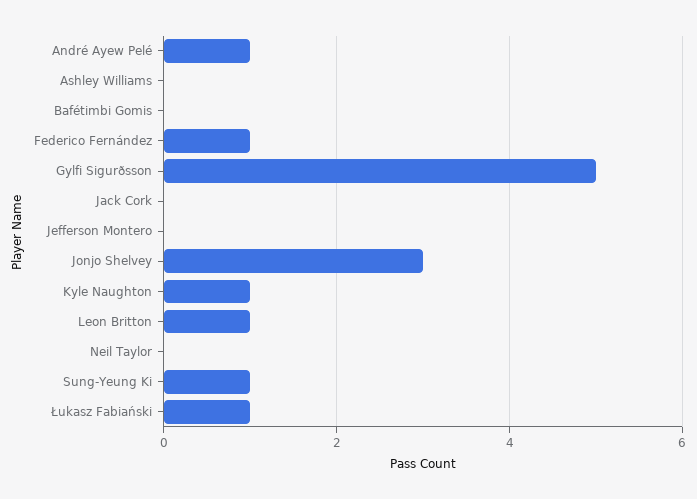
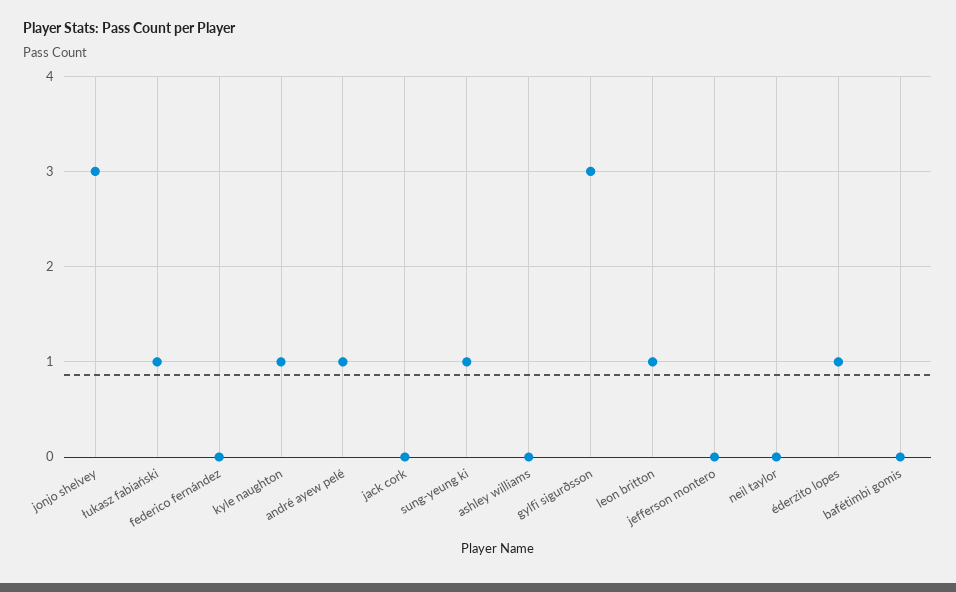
Federico Fernández: 1 -> 0
Gylfi Sigurðsson: 5 -> 3
éderzito lopes: none -> 1

